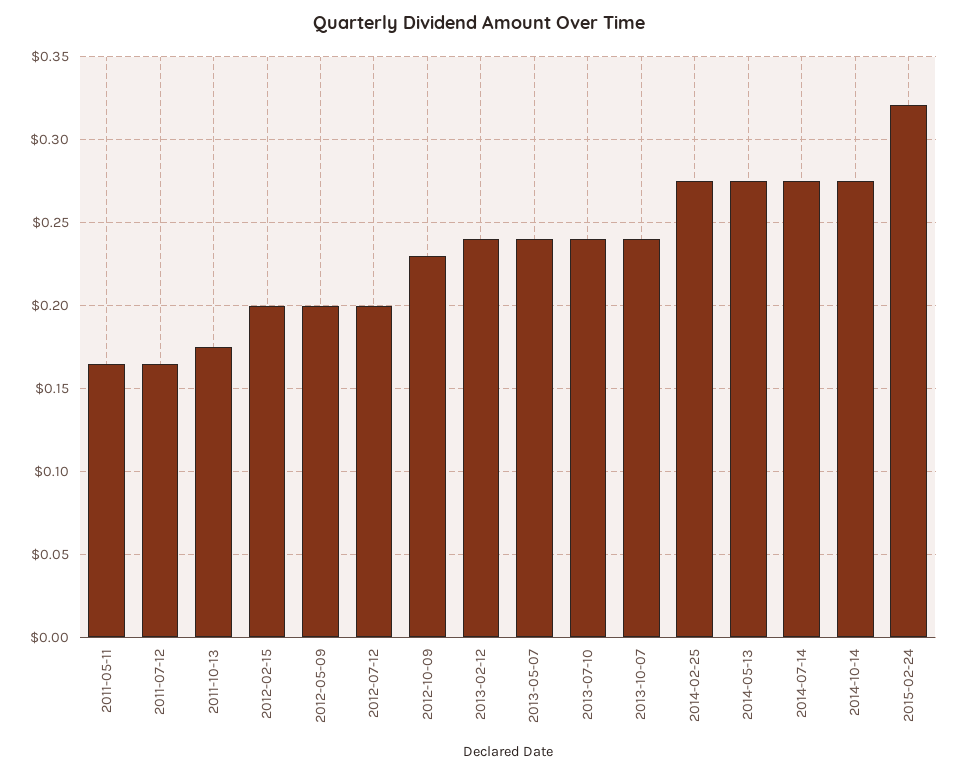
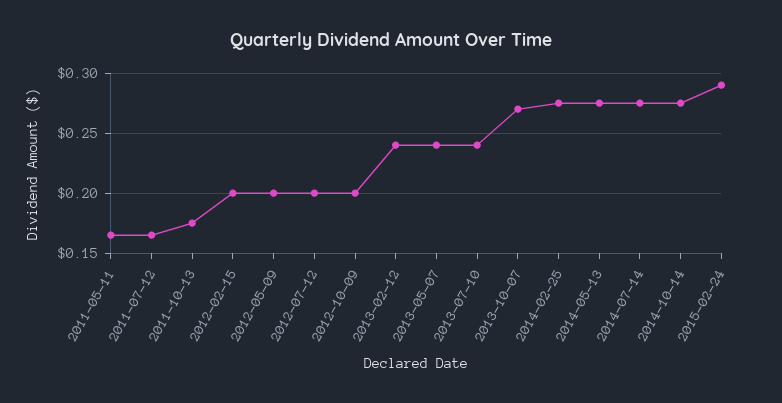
2012-10-09: 0.23 -> 0.2
2013-10-07: 0.24 -> 0.27
2015-02-24: 0.32 -> 0.29

